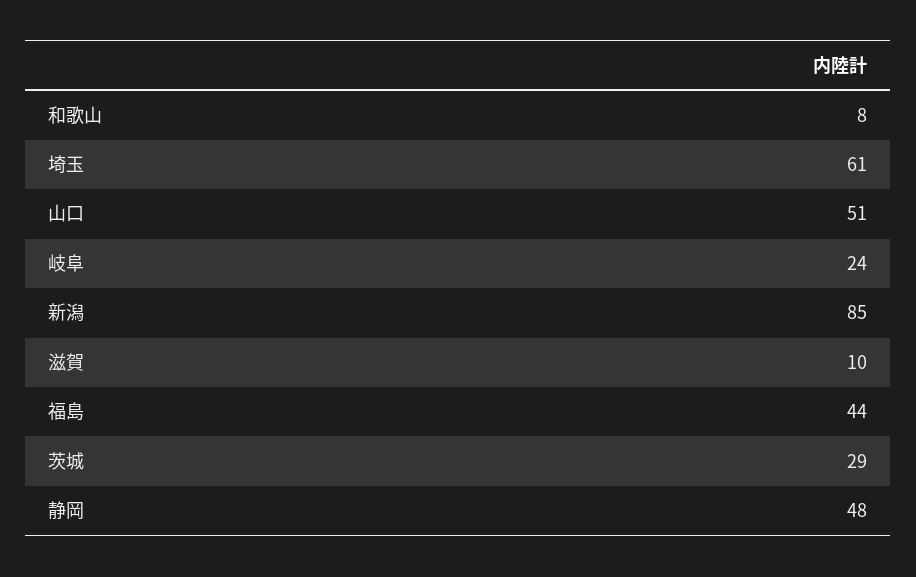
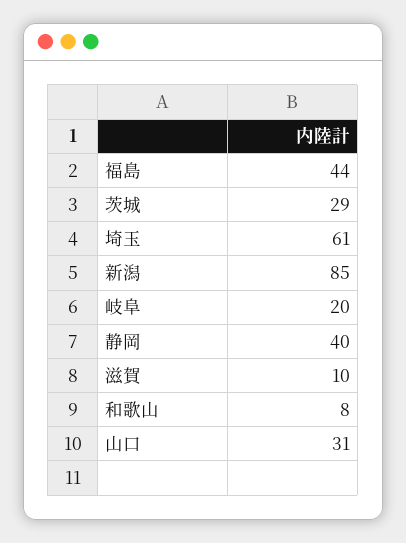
山口: 51 -> 31
岐阜: 24 -> 20
静岡: 48 -> 40

